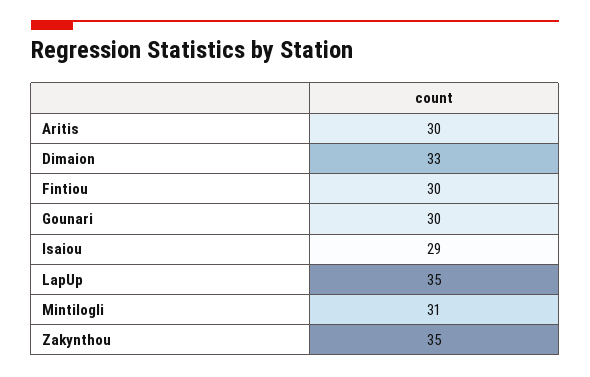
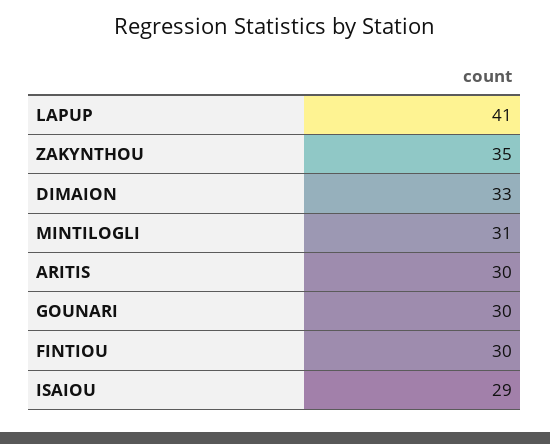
LapUp: 35 -> 41

